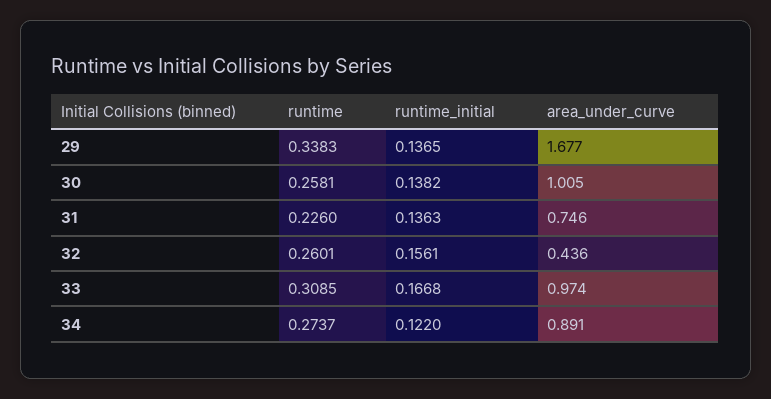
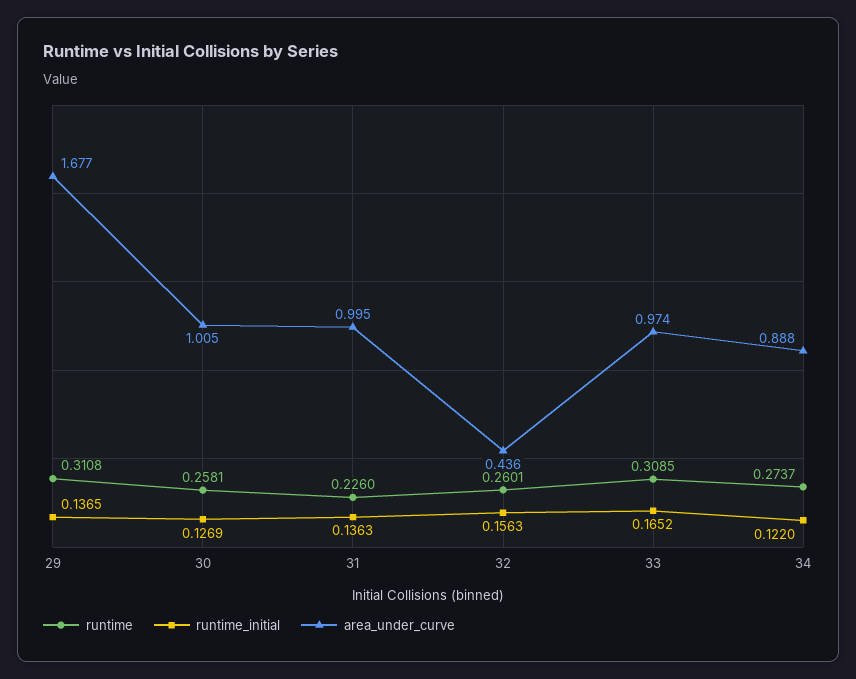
runtime, 29: 0.3383 -> 0.3108
runtime_initial, 30: 0.1382 -> 0.1269
area_under_curve, 31: 0.746 -> 0.995
runtime_initial, 32: 0.1561 -> 0.1563
runtime_initial, 33: 0.1668 -> 0.1652
area_under_curve, 34: 0.891 -> 0.888

